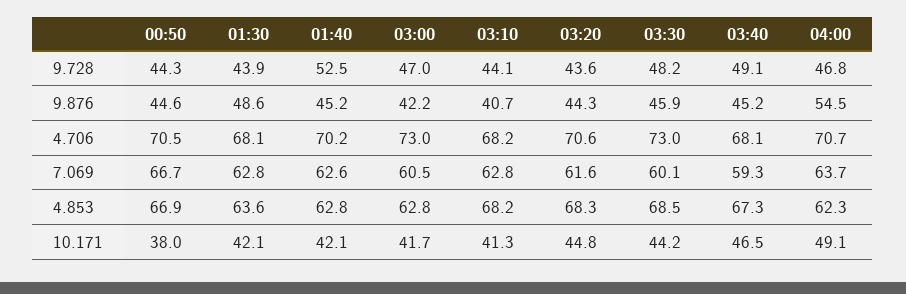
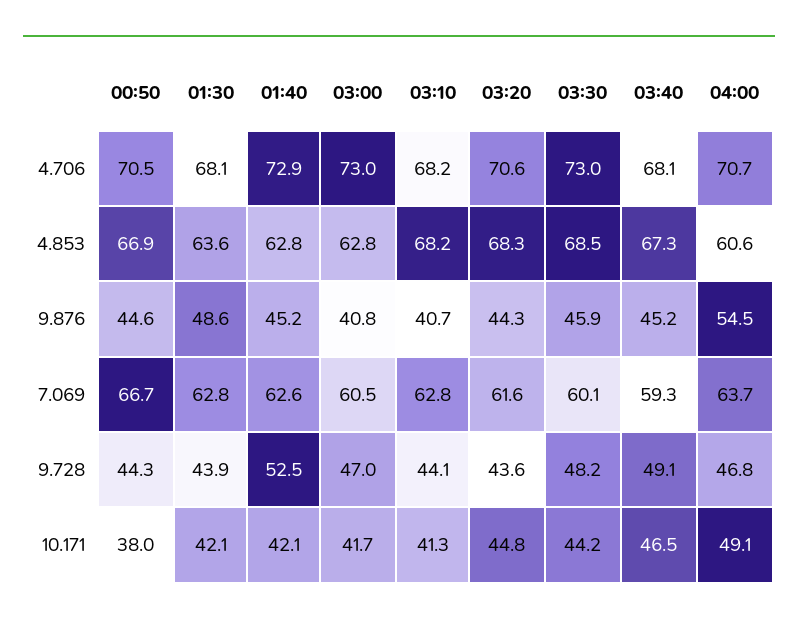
03:00, 9.876: 42.2 -> 40.8
01:40, 4.706: 70.2 -> 72.9
04:00, 4.853: 62.3 -> 60.6

